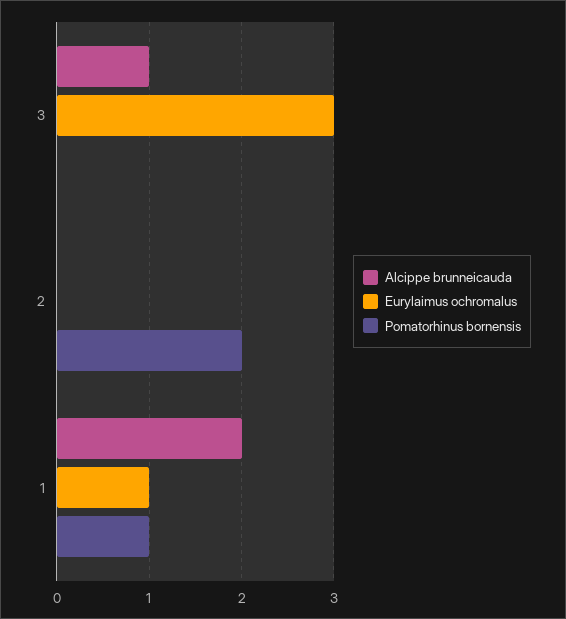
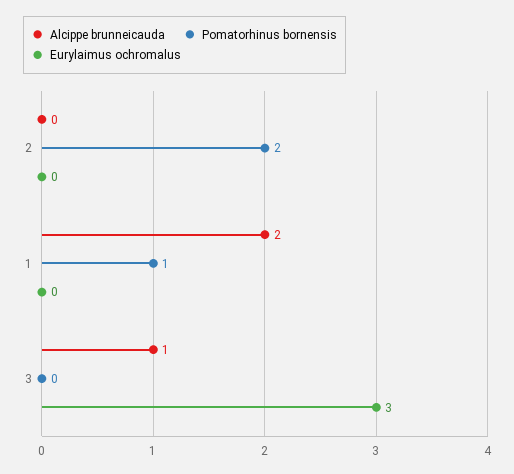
Eurylaimus ochromalus, 1: 1 -> 0

